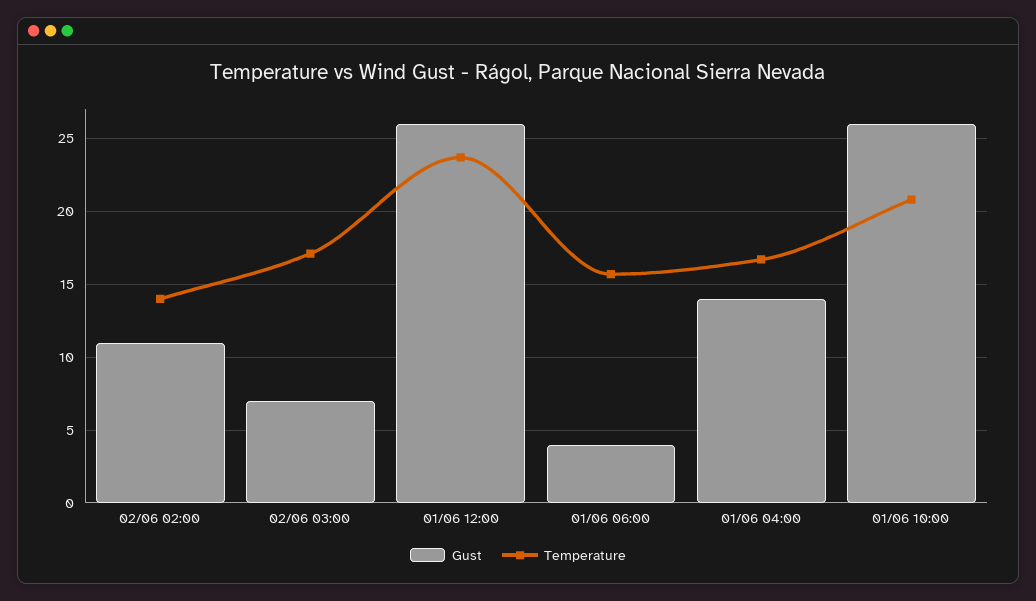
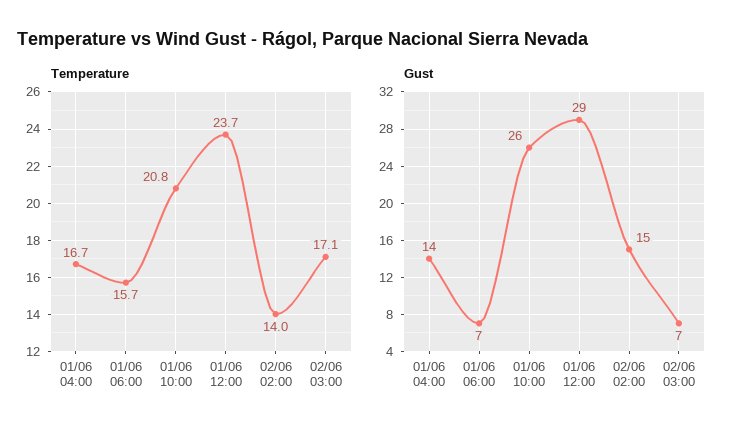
Gust, 02/06 02:00: 11 -> 15
Gust, 01/06 12:00: 26 -> 29
Gust, 01/06 06:00: 4 -> 7

